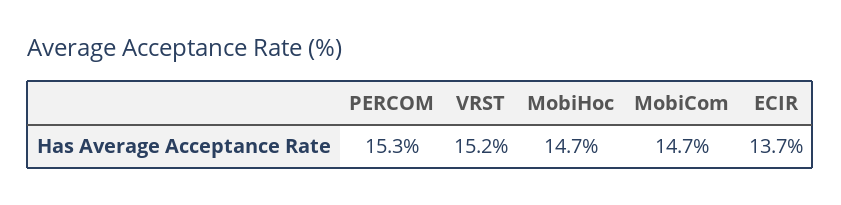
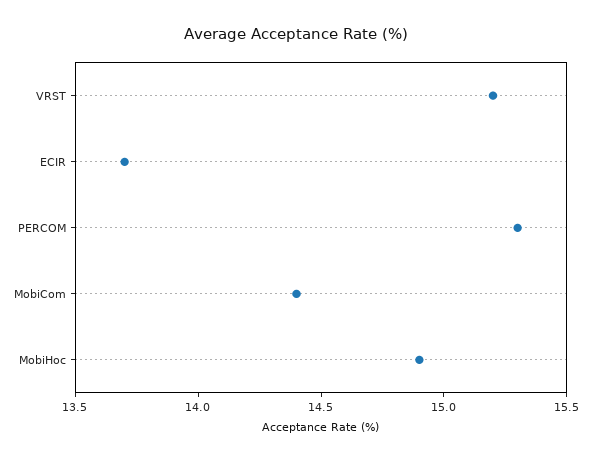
MobiHoc: 14.7 -> 14.9
MobiCom: 14.7 -> 14.4

